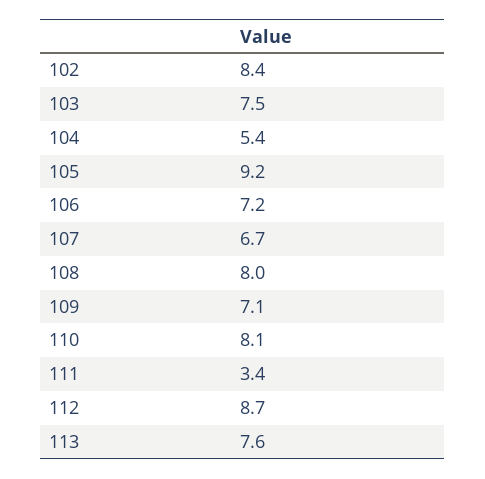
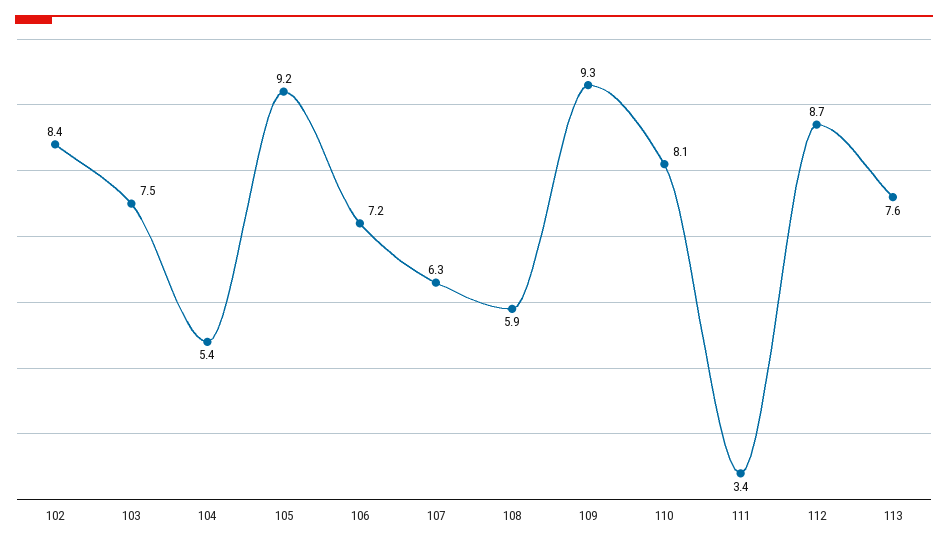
107: 6.7 -> 6.3
108: 8 -> 5.9
109: 7.1 -> 9.3

